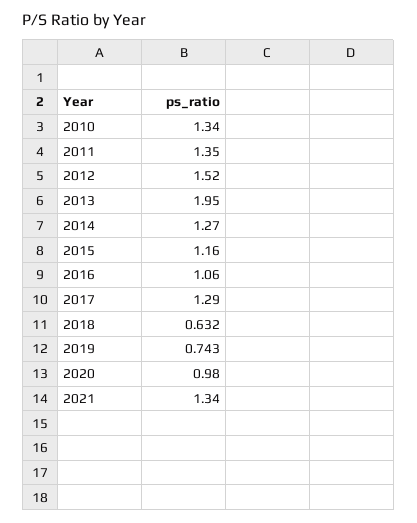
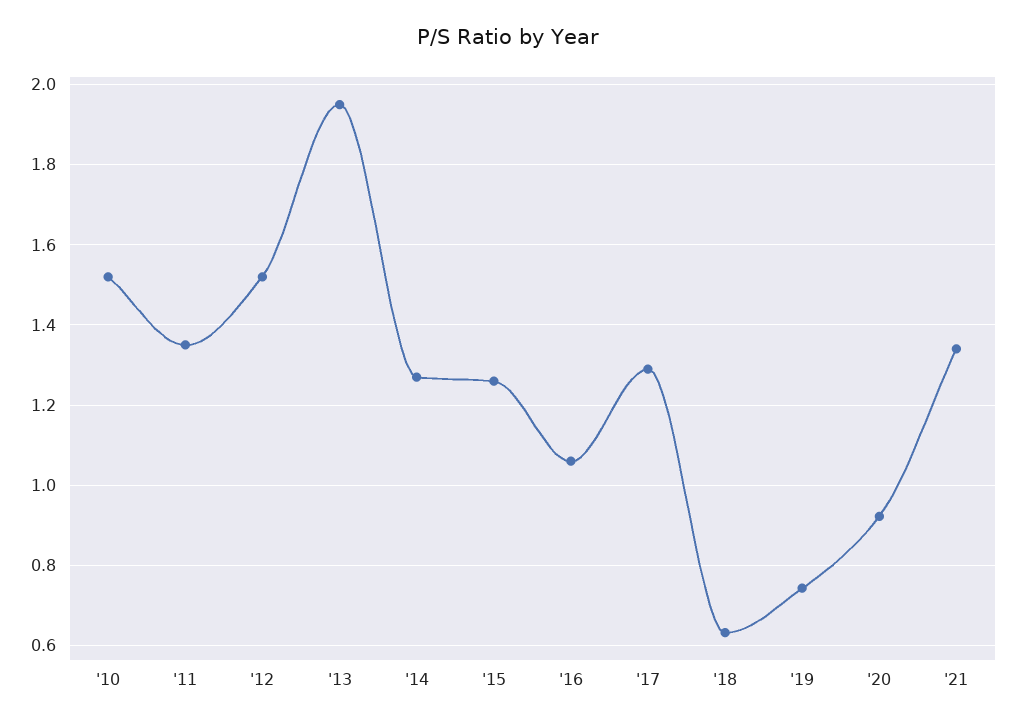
2010: 1.34 -> 1.52
2015: 1.16 -> 1.26
2020: 0.98 -> 0.92

